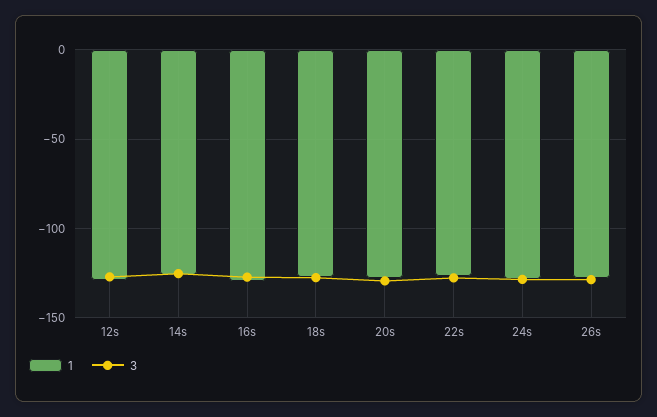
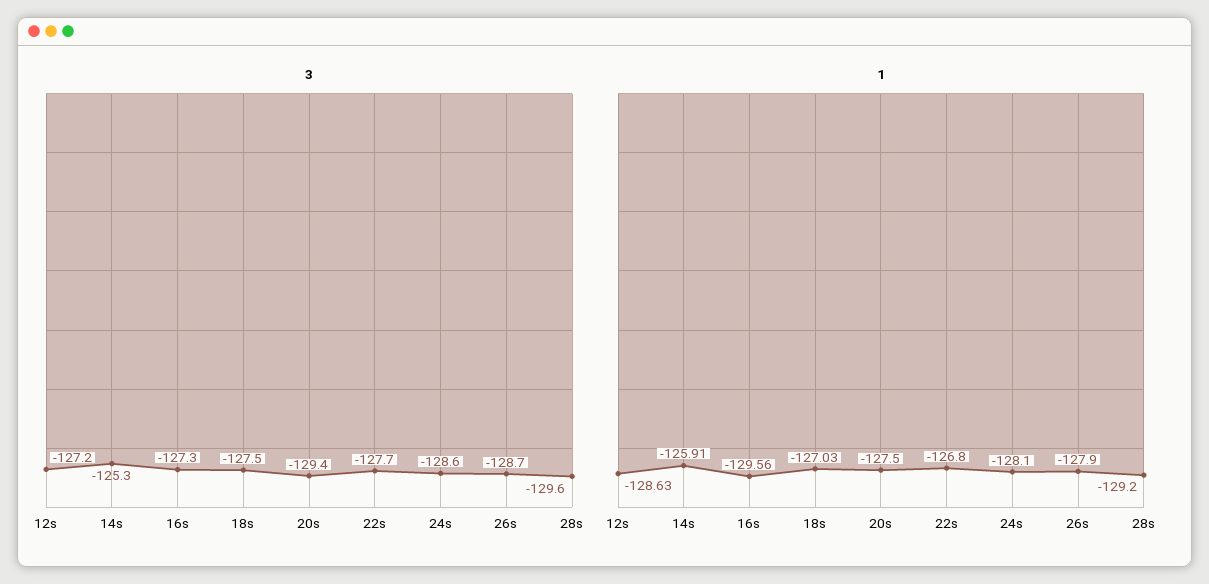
3, 28s: none -> -129.6
1, 28s: none -> -129.2

